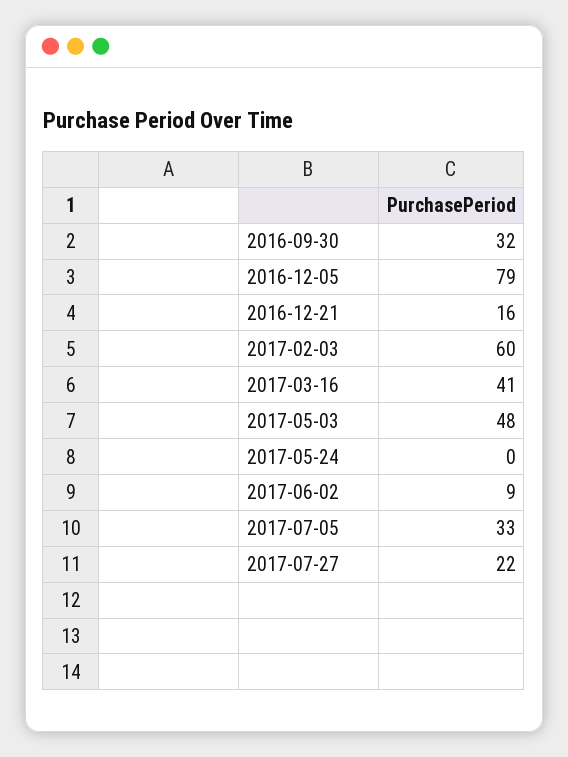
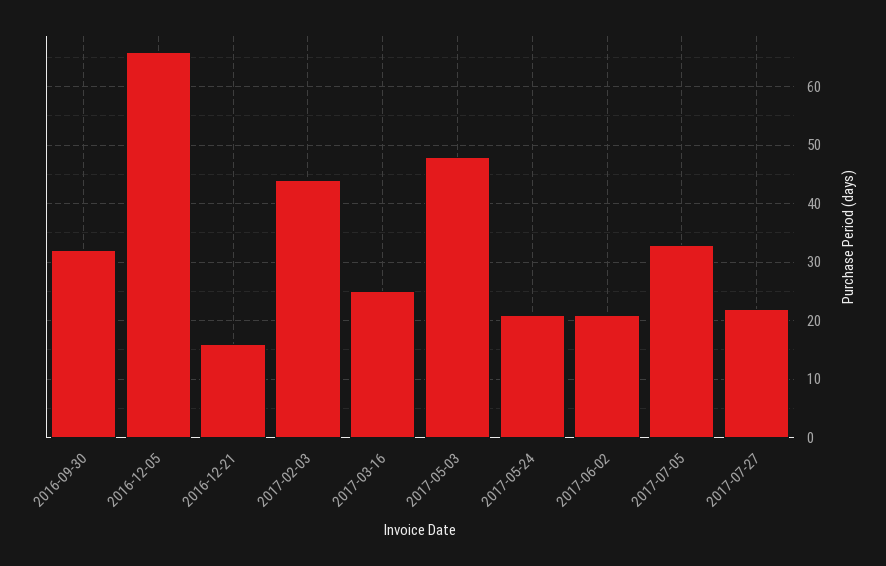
2016-12-05: 79 -> 65
2017-02-03: 60 -> 45
2017-03-16: 41 -> 25
2017-05-24: 0 -> 20
2017-06-02: 9 -> 20

